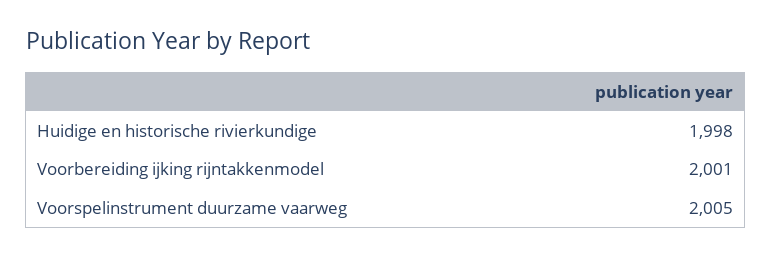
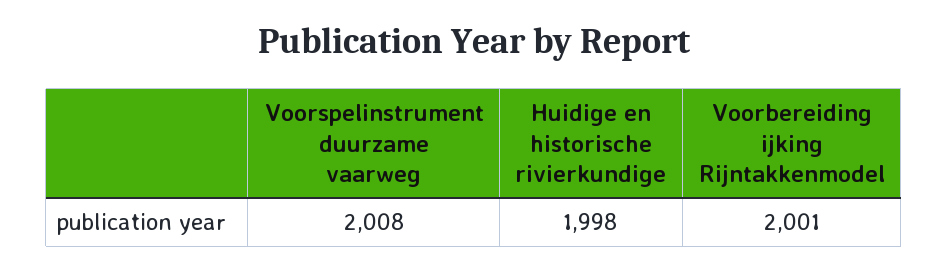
Voorspelinstrument duurzame vaarweg: 2005 -> 2008

